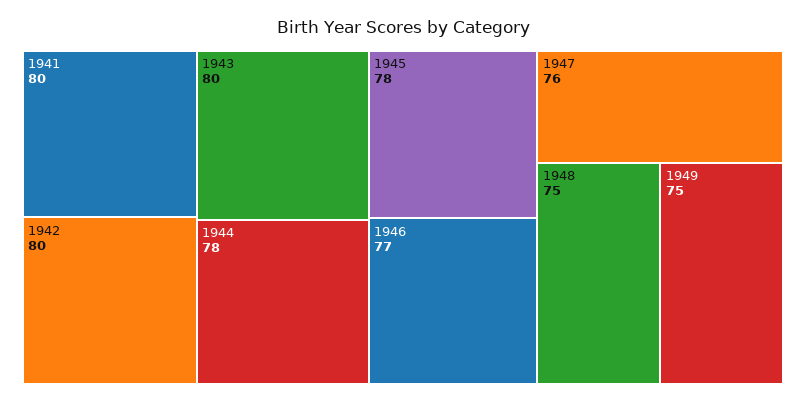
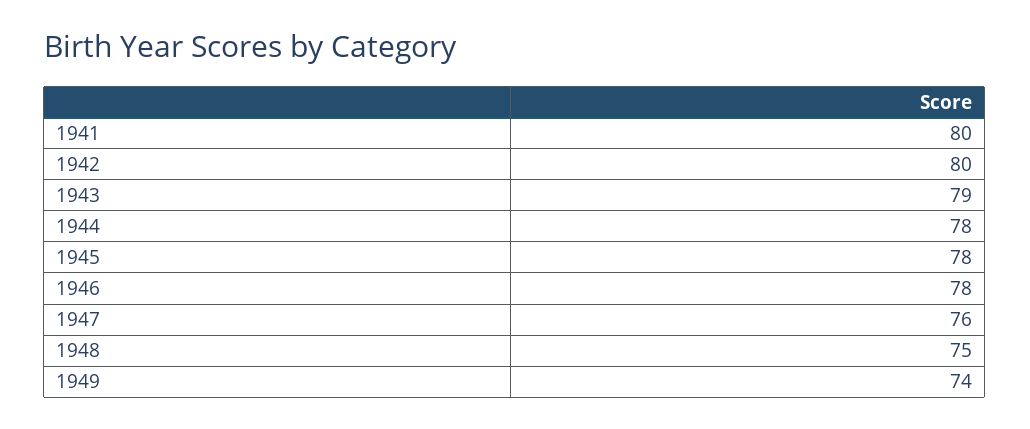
1943: 80 -> 79
1946: 77 -> 78
1949: 75 -> 74

